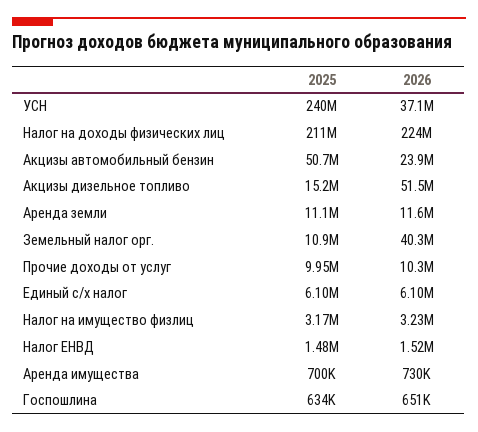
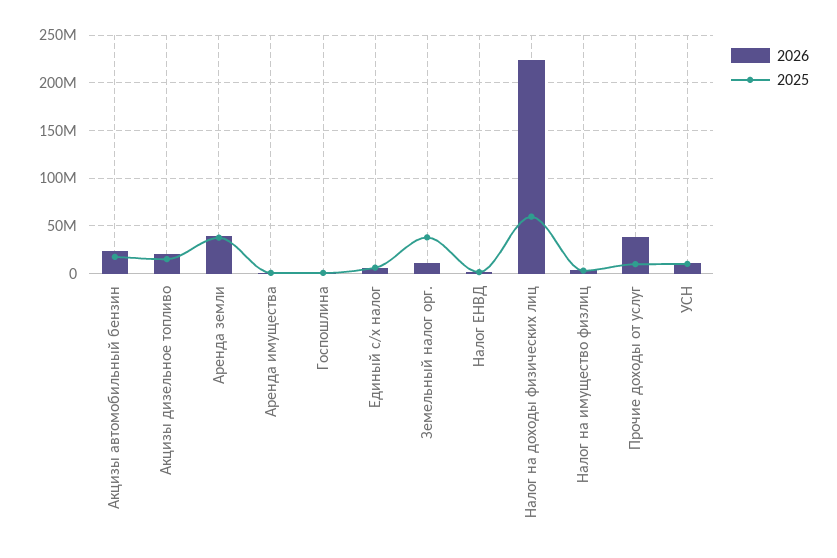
2025, УСН: 240000000 -> 10000000
2026, УСН: 37100000 -> 10000000
2025, Налог на доходы физических лиц: 211000000 -> 60000000
2025, Акцизы автомобильный бензин: 50700000 -> 20000000
2026, Акцизы дизельное топливо: 51500000 -> 20000000
2025, Аренда земли: 11100000 -> 40000000
2026, Аренда земли: 11600000 -> 40000000
2025, Земельный налог орг.: 10900000 -> 40000000
2026, Земельный налог орг.: 40300000 -> 10000000
2026, Прочие доходы от услуг: 10300000 -> 40000000

